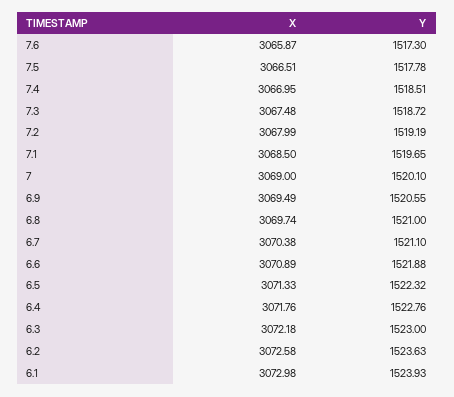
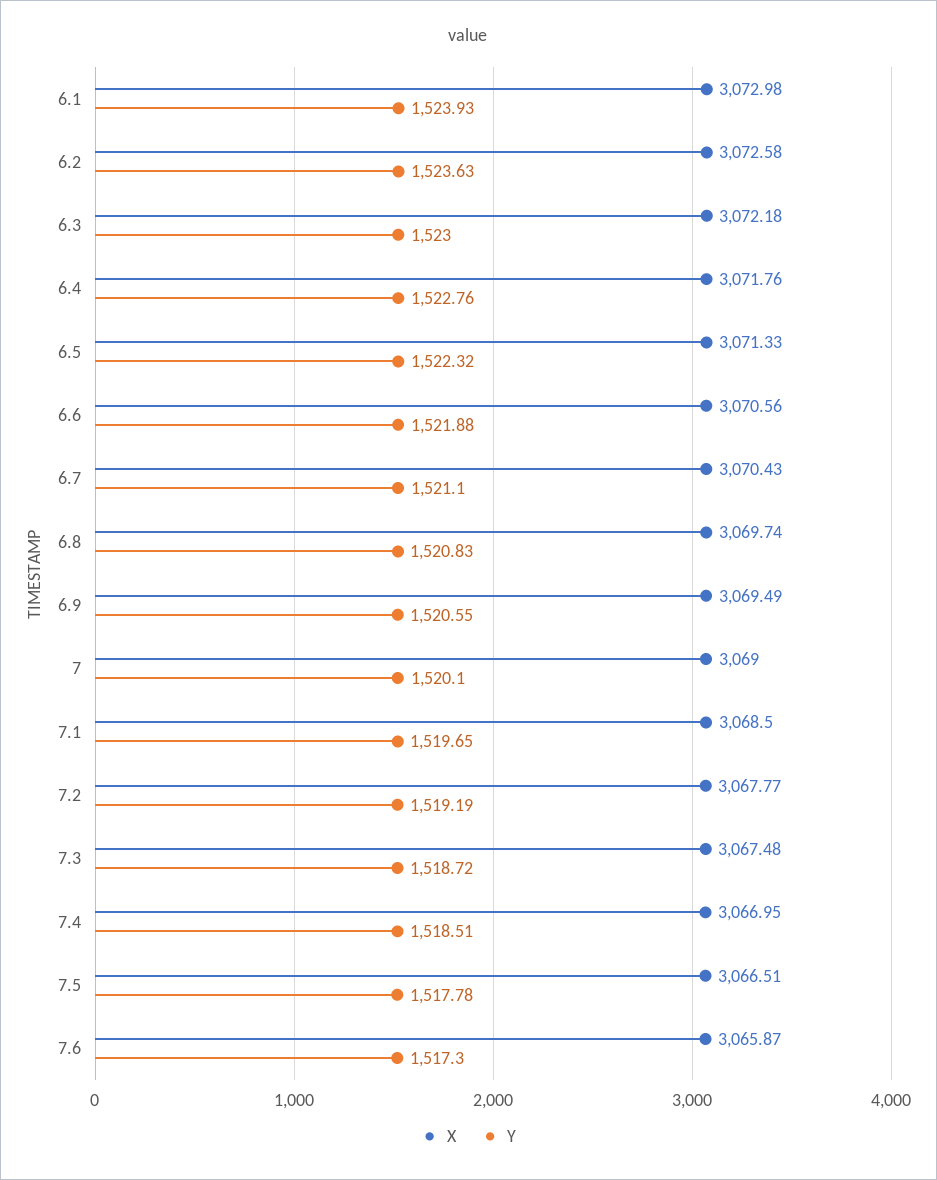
X, 7.2: 3067.99 -> 3067.77
Y, 6.8: 1521 -> 1520.83
X, 6.7: 3070.38 -> 3070.43
X, 6.6: 3070.89 -> 3070.56

